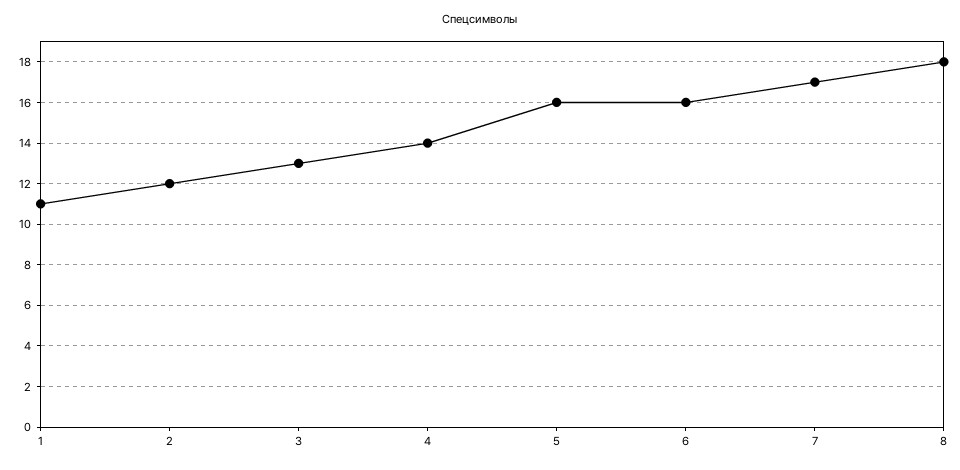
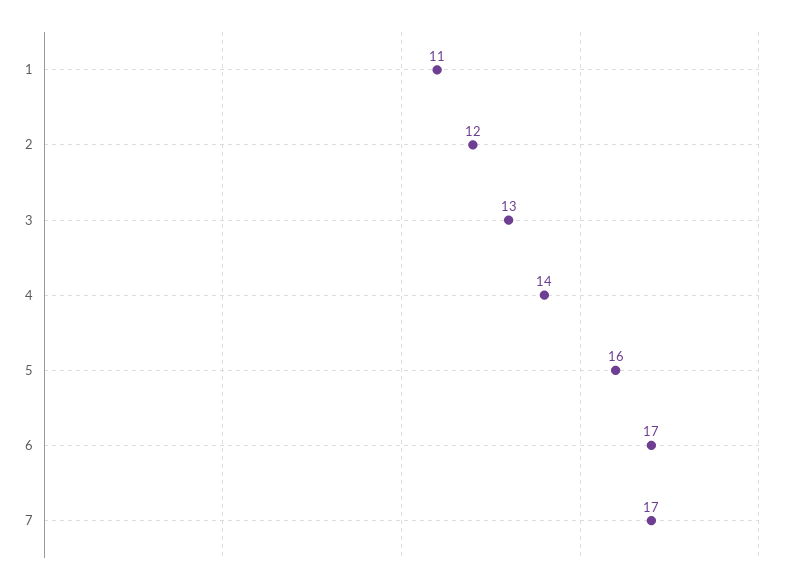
6: 16 -> 17
8: 18 -> none

